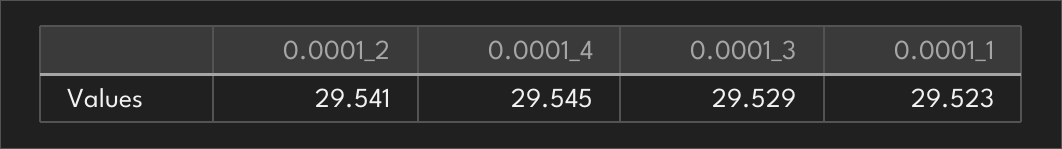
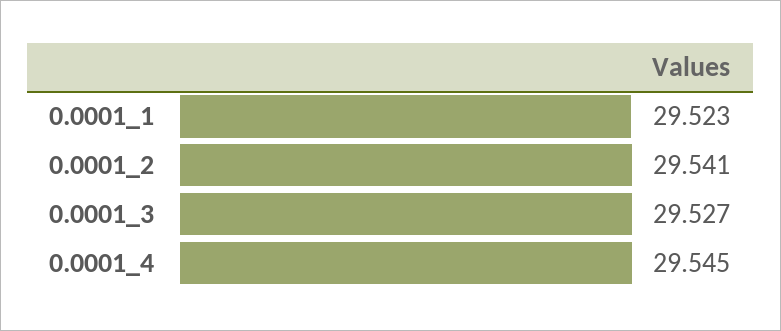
0.0001_3: 29.529 -> 29.527

